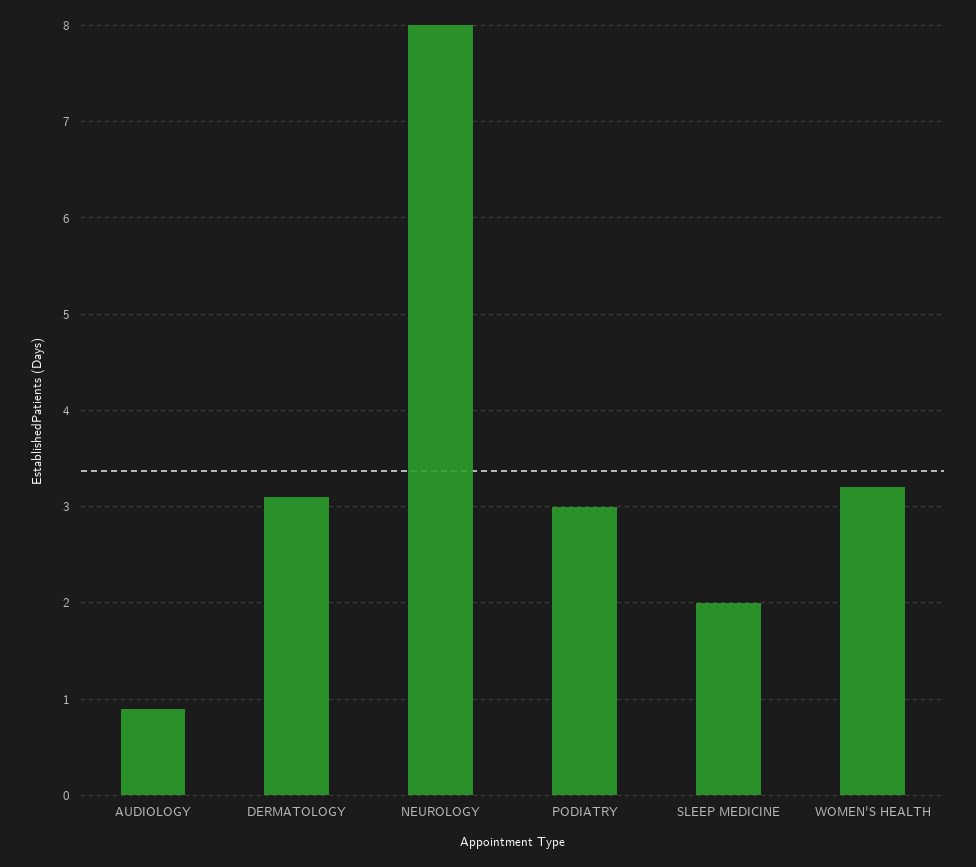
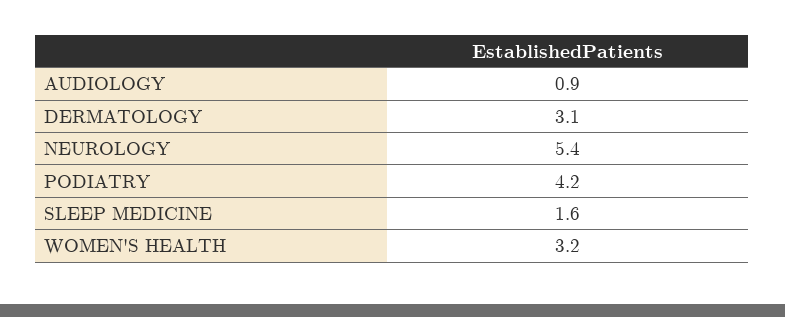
NEUROLOGY: 8 -> 5.4
PODIATRY: 3 -> 4.2
SLEEP MEDICINE: 2 -> 1.6

